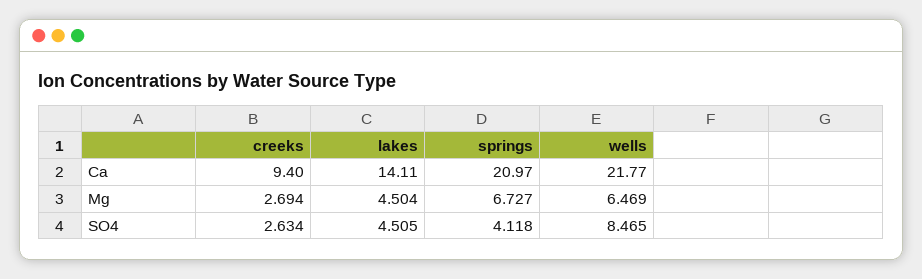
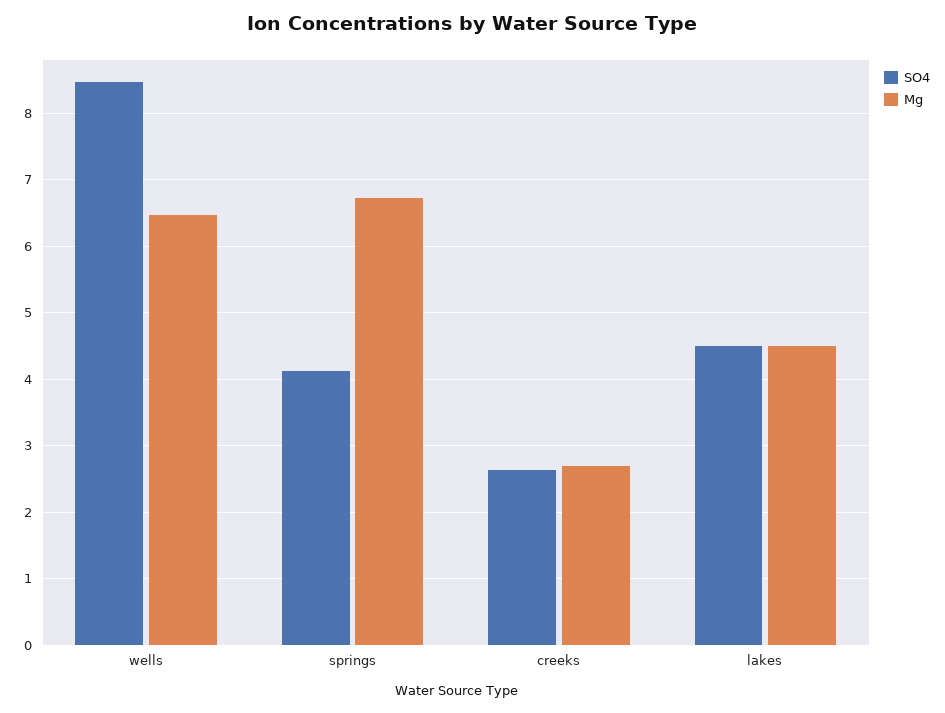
Ca, creeks: 9.4 -> none
Ca, lakes: 14.11 -> none
Ca, springs: 20.97 -> none
Ca, wells: 21.77 -> none

